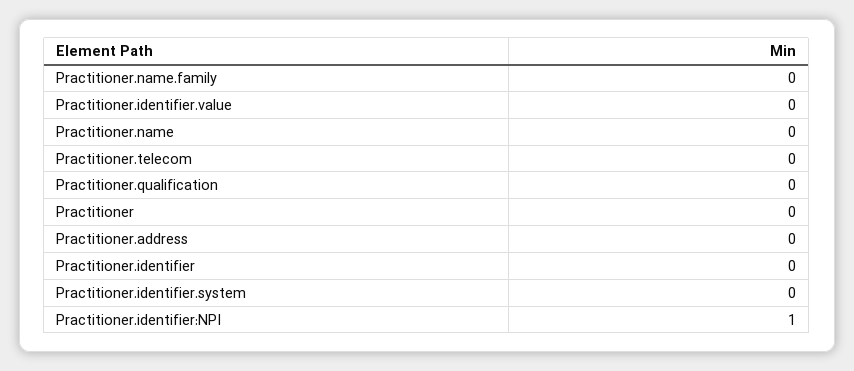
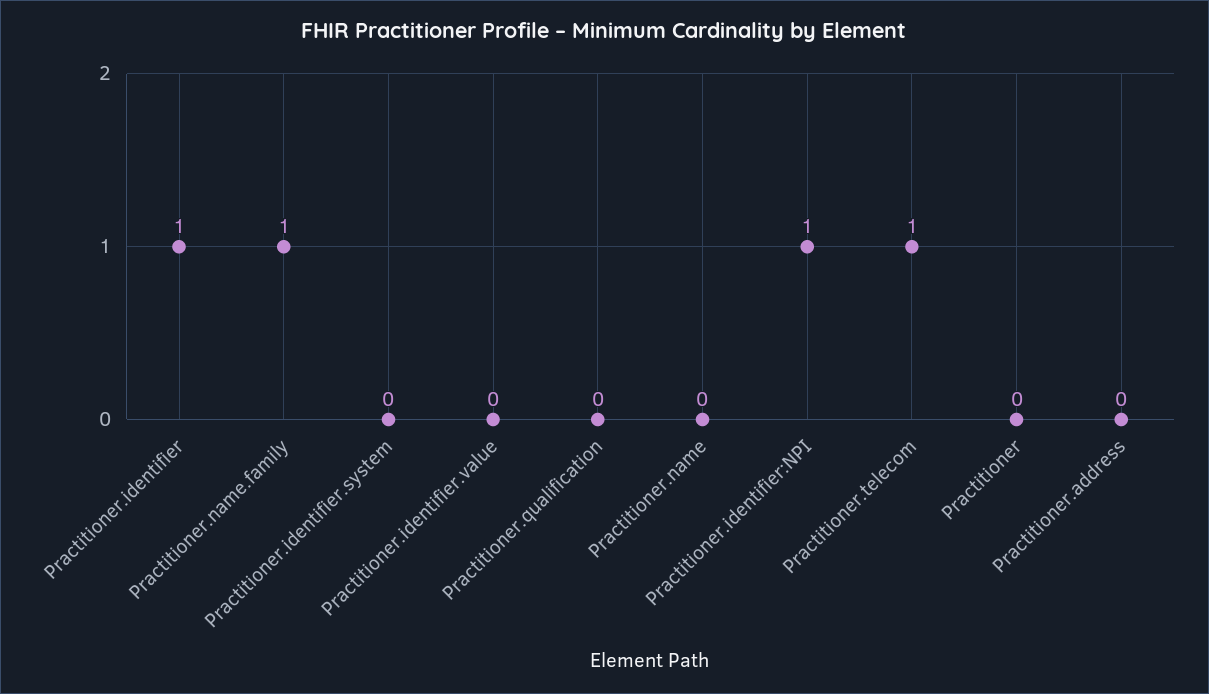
Practitioner.name.family: 0 -> 1
Practitioner.telecom: 0 -> 1
Practitioner.identifier: 0 -> 1

